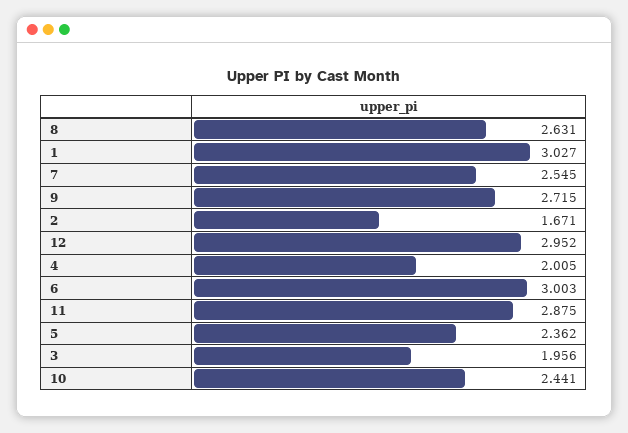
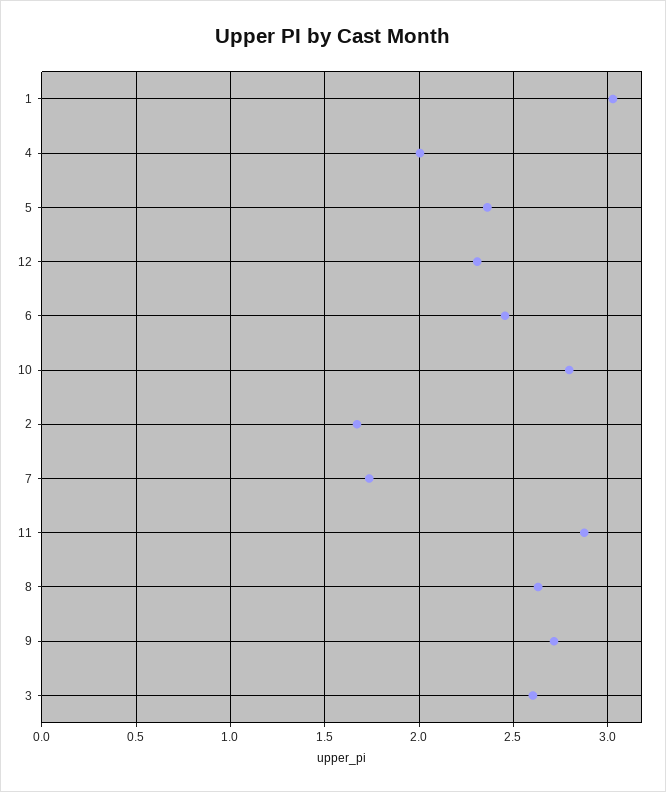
7: 2.545 -> 1.75
12: 2.952 -> 2.3
6: 3.003 -> 2.45
3: 1.956 -> 2.6
10: 2.441 -> 2.8

